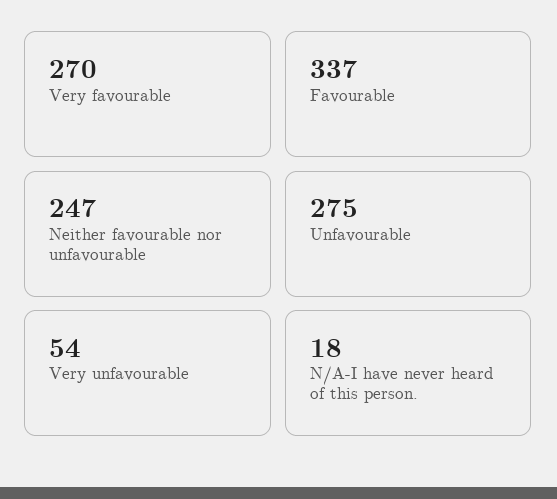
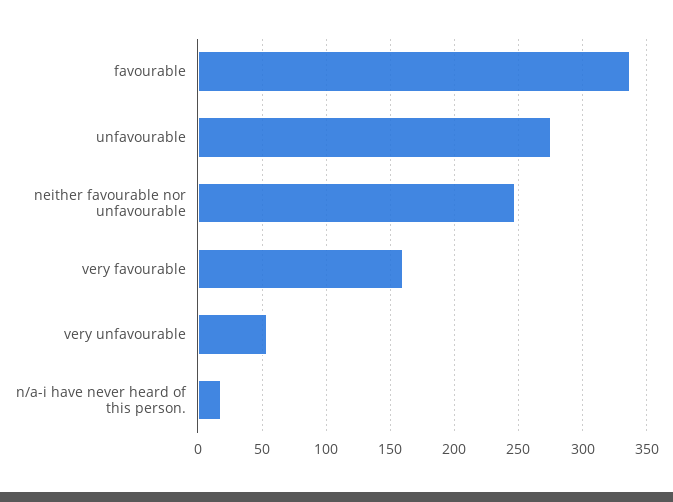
Very favourable: 270 -> 160

